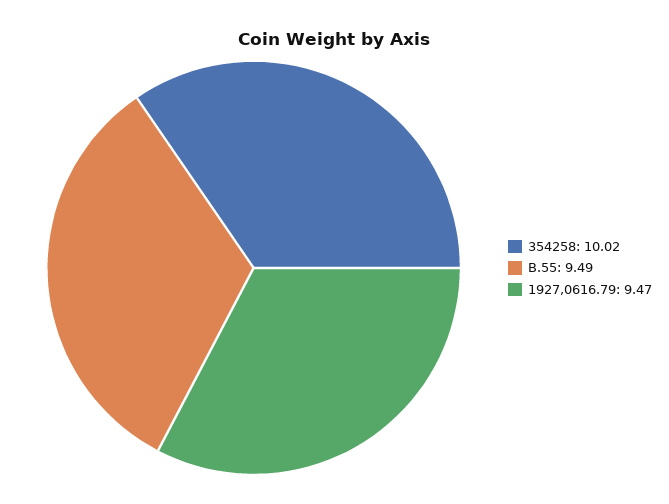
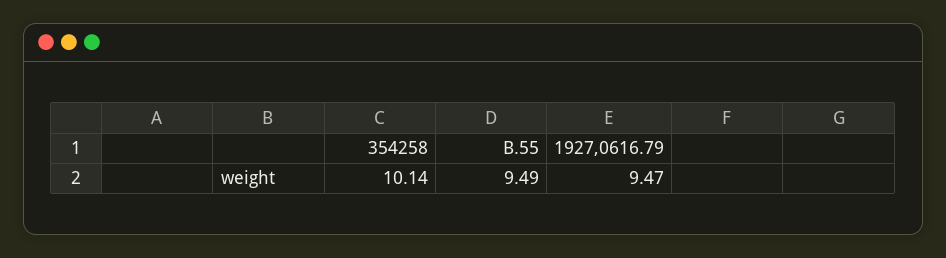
354258: 10.02 -> 10.14

